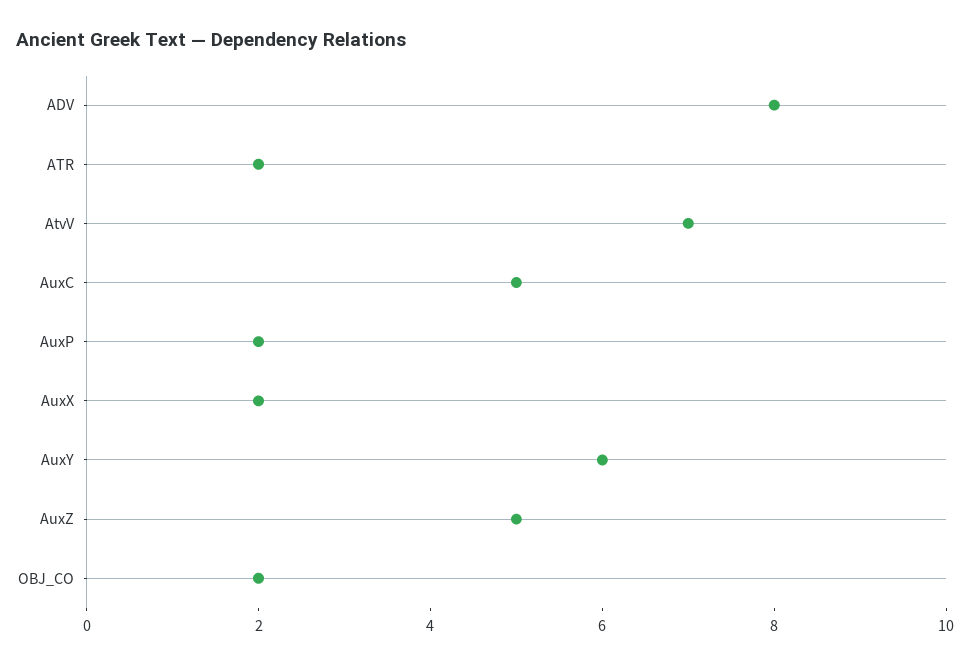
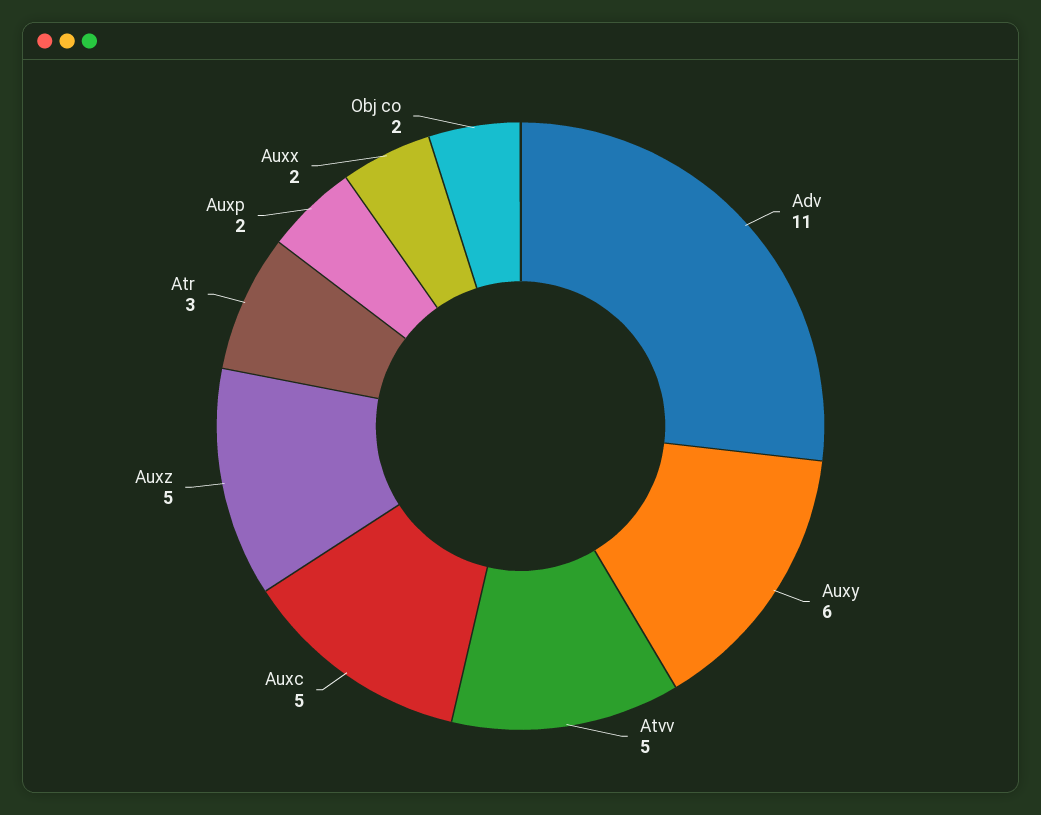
ADV: 8 -> 11
ATR: 2 -> 3
AtvV: 7 -> 5

